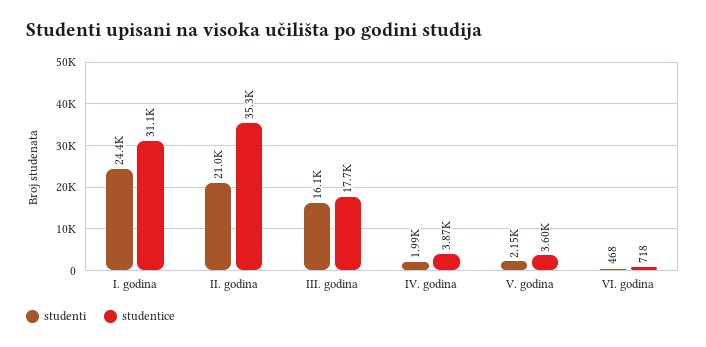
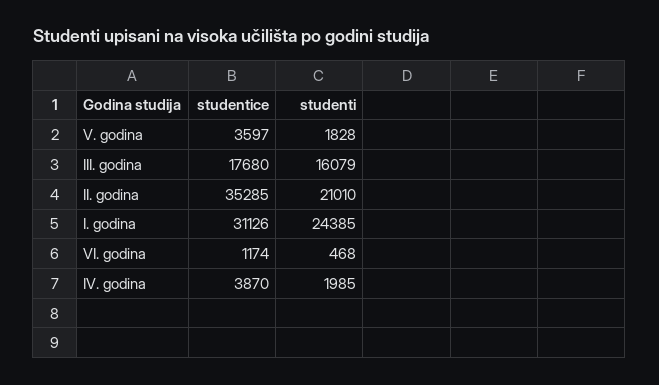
studenti, V. godina: 2150 -> 1828
studentice, VI. godina: 718 -> 1174

